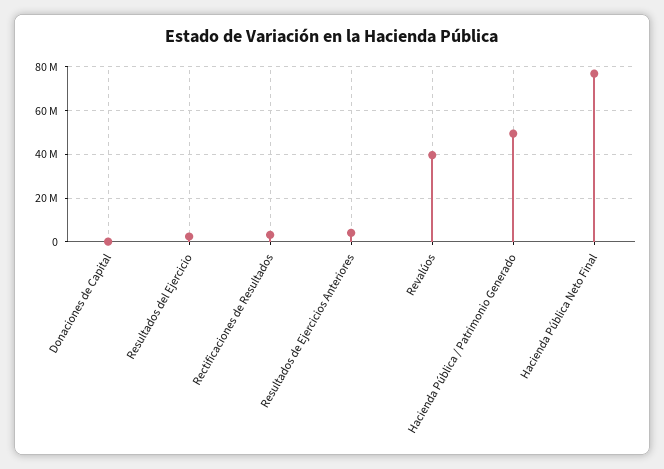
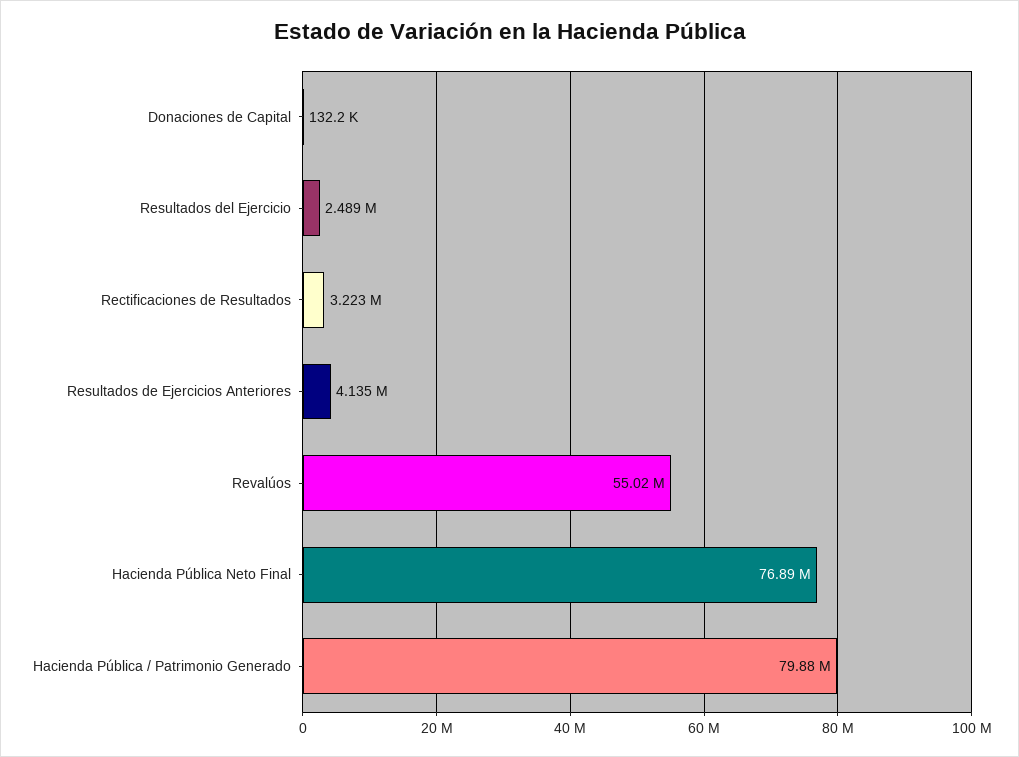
Revalúos: 40000000 -> 55020000
Hacienda Pública / Patrimonio Generado: 50000000 -> 79880000

